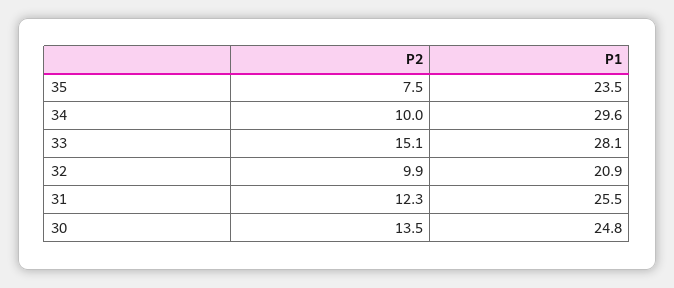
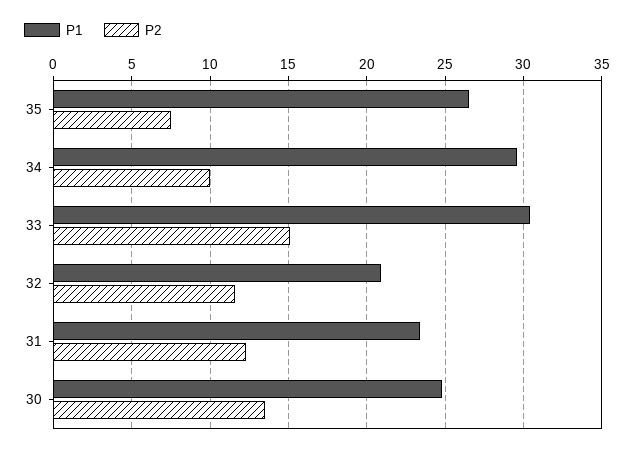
P1, 35: 23.5 -> 26.5
P1, 33: 28.1 -> 30.5
P2, 32: 9.9 -> 11.5
P1, 31: 25.5 -> 23.5

